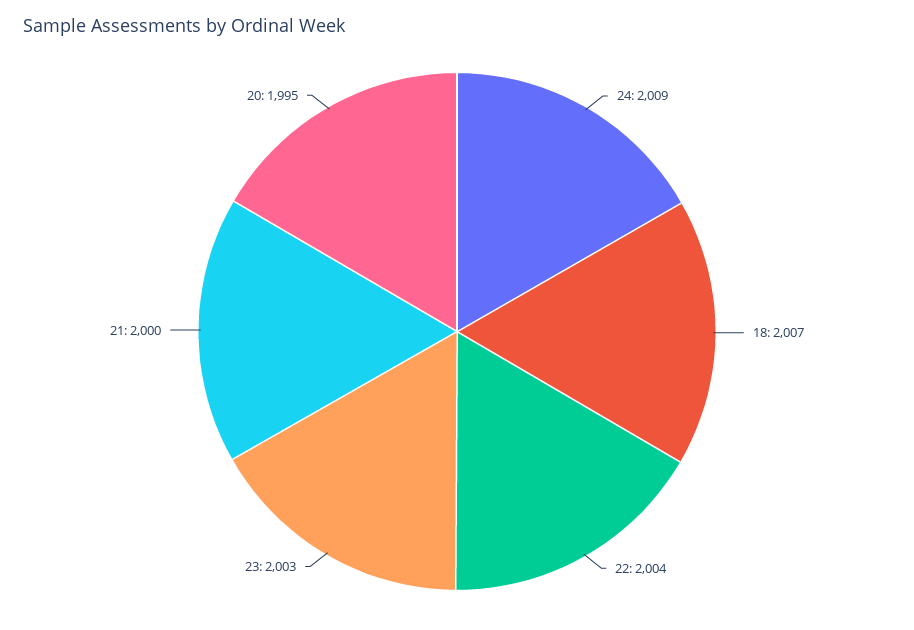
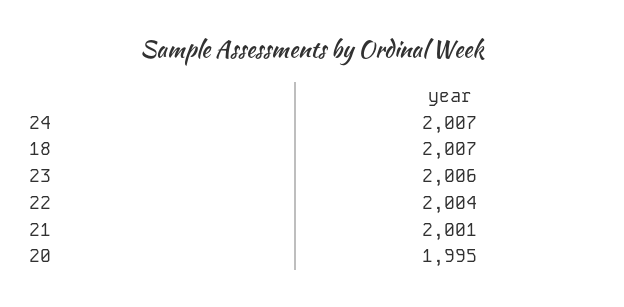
24: 2009 -> 2007
23: 2003 -> 2006
21: 2000 -> 2001

